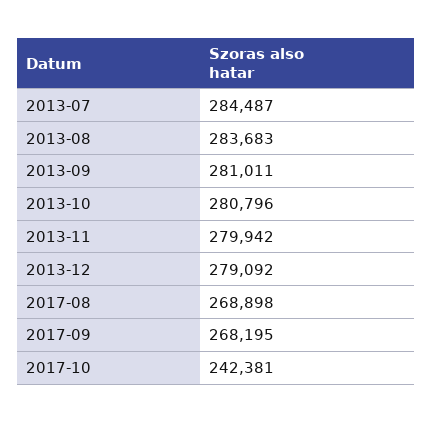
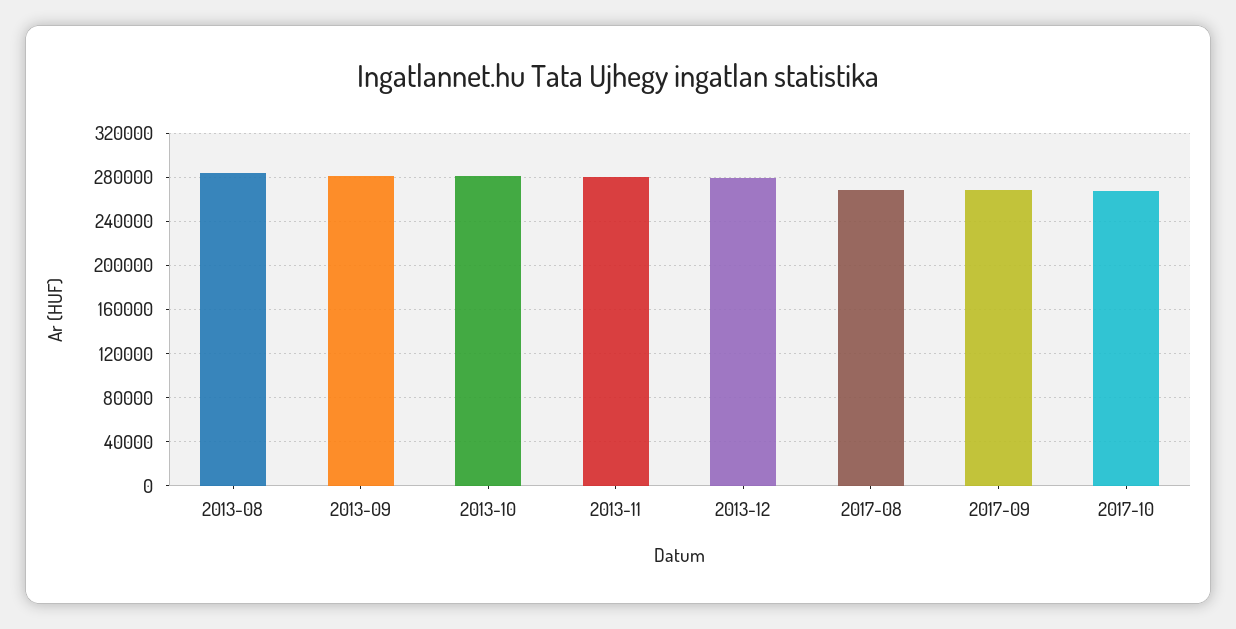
2013-07: 284487 -> none
2017-10: 242381 -> 270000

